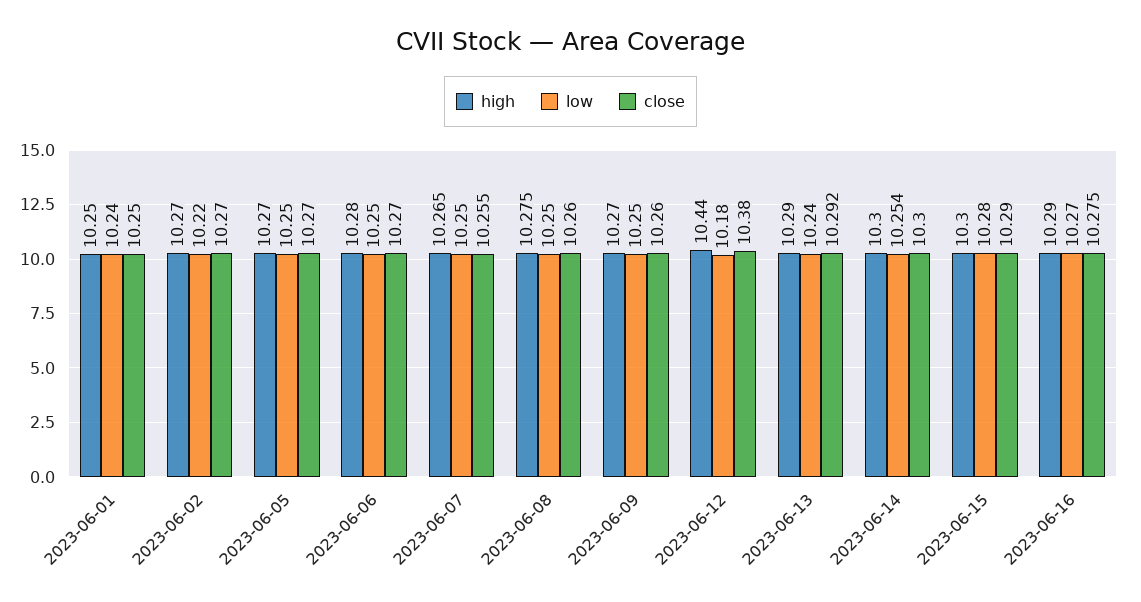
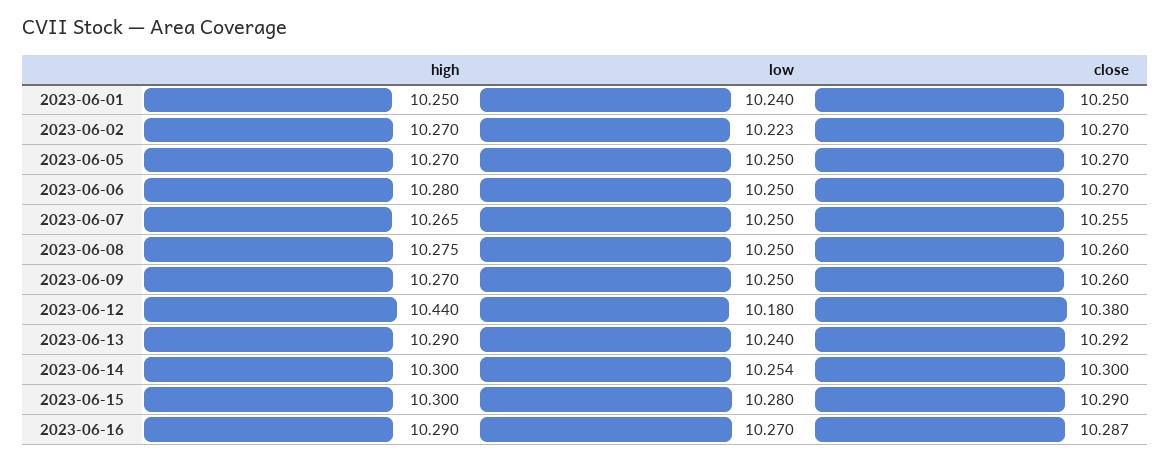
low, 2023-06-02: 10.22 -> 10.223
close, 2023-06-16: 10.275 -> 10.287

